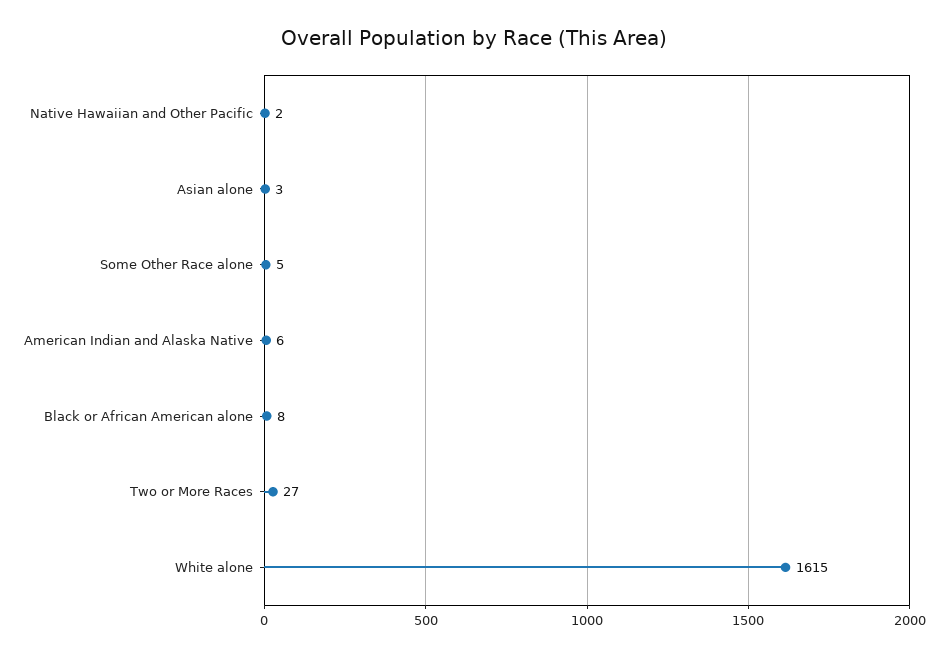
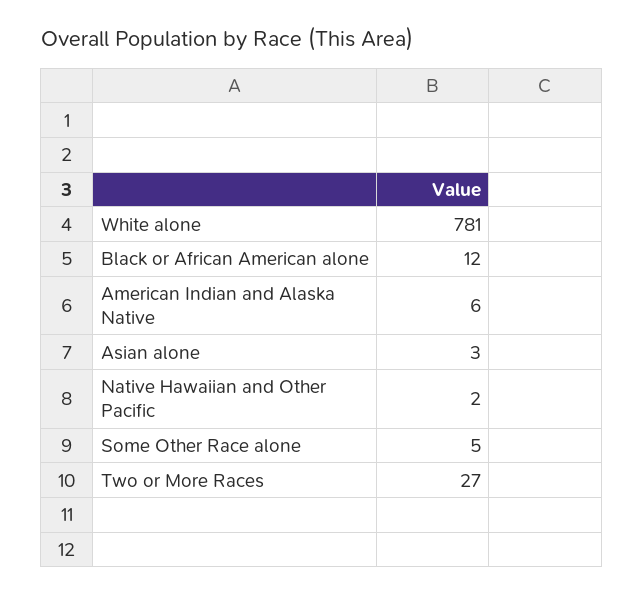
Black or African American alone: 8 -> 12
White alone: 1615 -> 781

